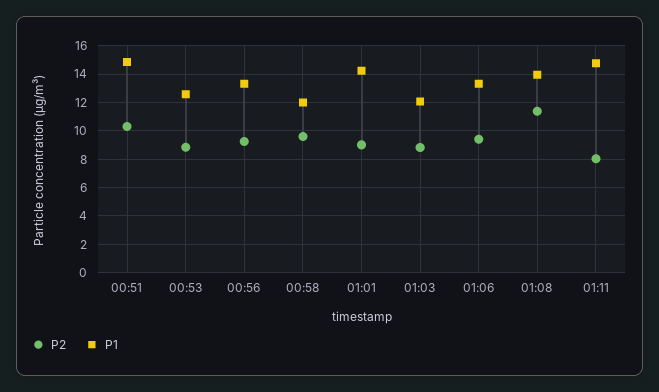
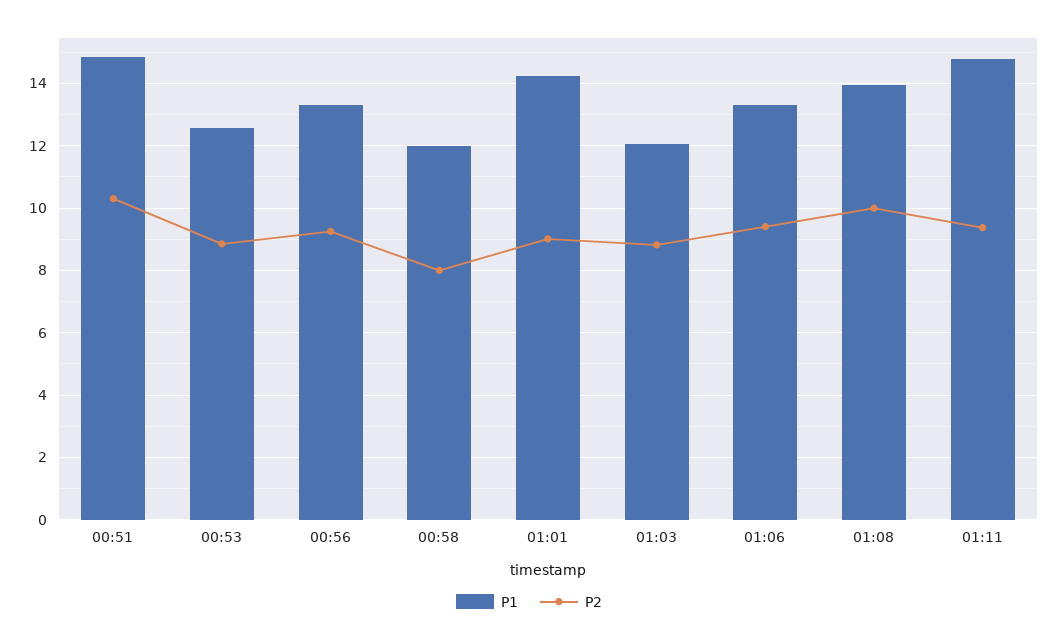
P2, 00:58: 9.5 -> 8
P2, 01:08: 11.5 -> 10
P2, 01:11: 8 -> 9.4

